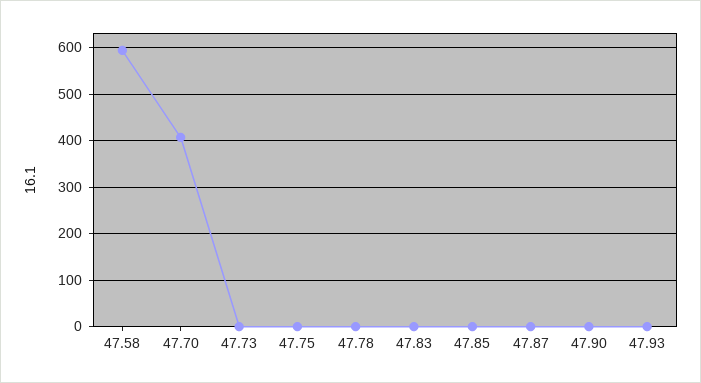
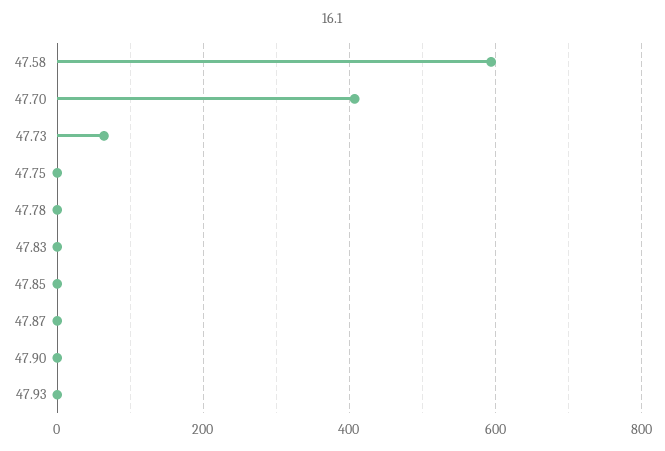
47.73: 0 -> 60

